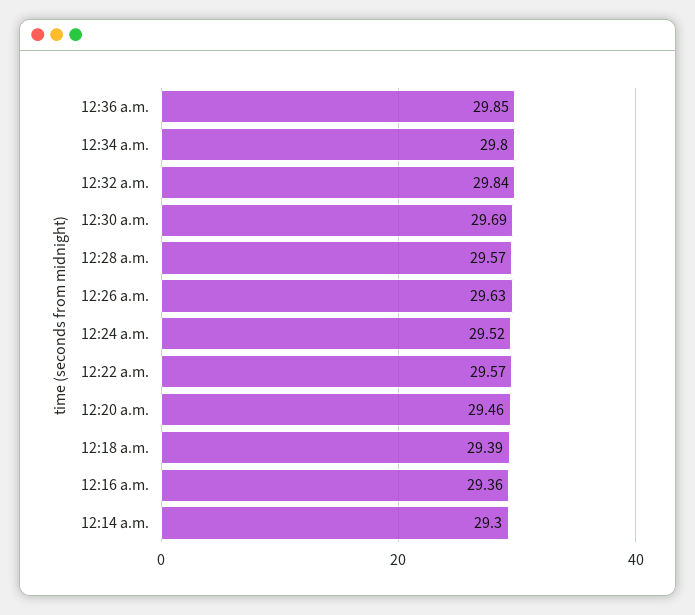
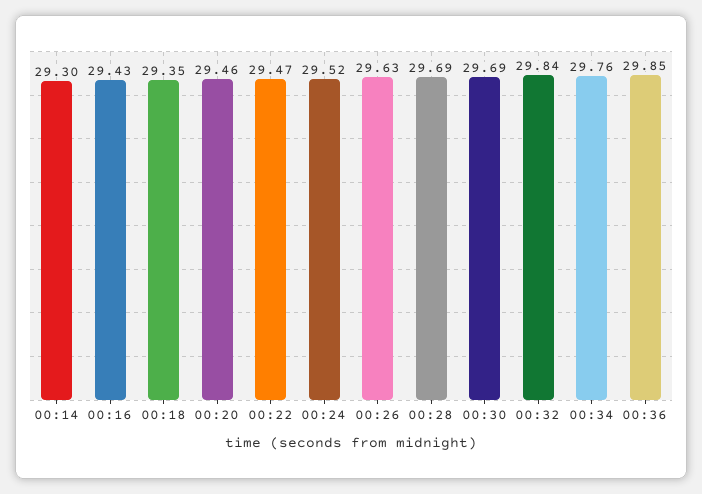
12:34 a.m.: 29.8 -> 29.76
12:28 a.m.: 29.57 -> 29.69
12:22 a.m.: 29.57 -> 29.47
12:18 a.m.: 29.39 -> 29.35
12:16 a.m.: 29.36 -> 29.43

